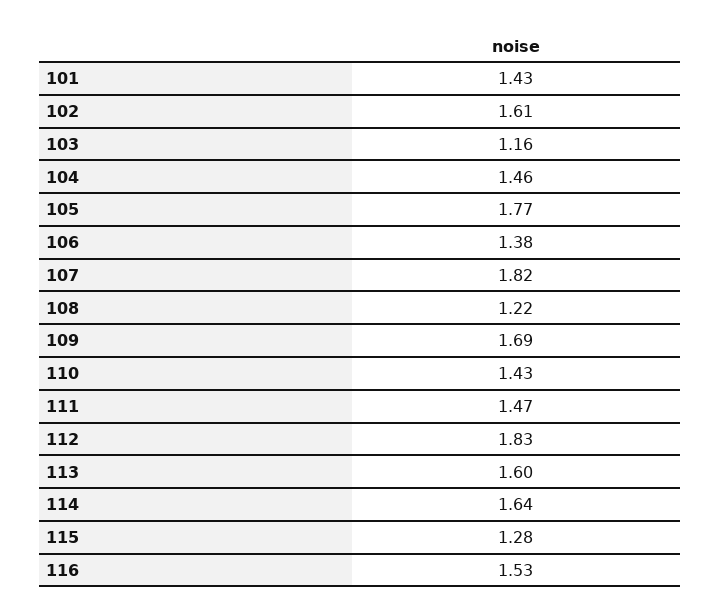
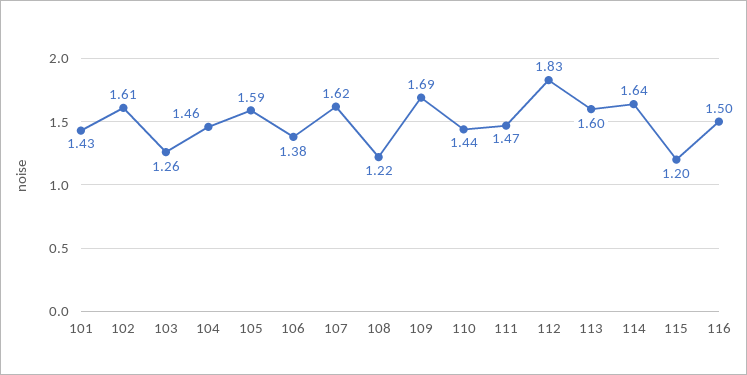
103: 1.16 -> 1.26
105: 1.77 -> 1.59
107: 1.82 -> 1.62
110: 1.43 -> 1.44
115: 1.28 -> 1.2
116: 1.53 -> 1.5

